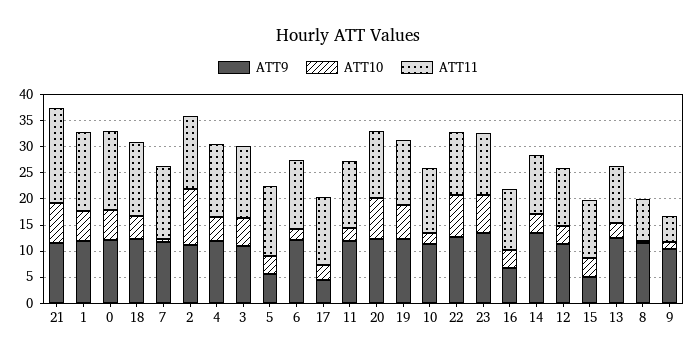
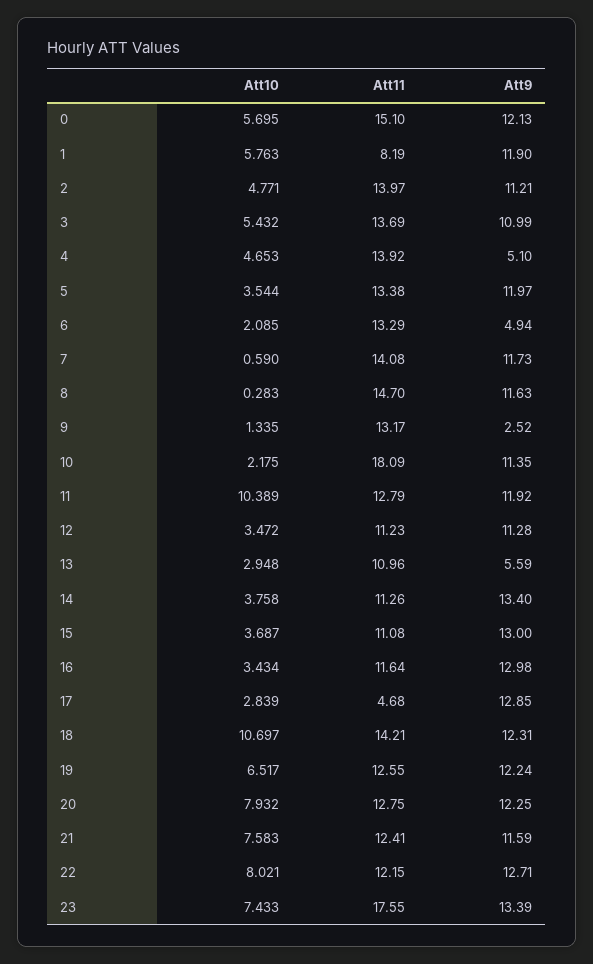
ATT11, 21: 17.5 -> 12.41
ATT11, 1: 15 -> 8.19
ATT10, 18: 5 -> 10.697
ATT10, 2: 10 -> 4.771
ATT9, 4: 12.5 -> 5.1
ATT9, 5: 5 -> 11.97
ATT9, 6: 12.5 -> 4.94
ATT9, 17: 5 -> 12.85
ATT11, 17: 12.5 -> 4.68
ATT10, 11: 2.5 -> 10.389
ATT11, 10: 12.5 -> 18.09
ATT11, 23: 12.5 -> 17.55
ATT9, 16: 7.5 -> 12.98
ATT9, 15: 5 -> 13
ATT9, 13: 12.5 -> 5.59
ATT11, 8: 7.5 -> 14.7
ATT9, 9: 10 -> 2.52
ATT11, 9: 5 -> 13.17

